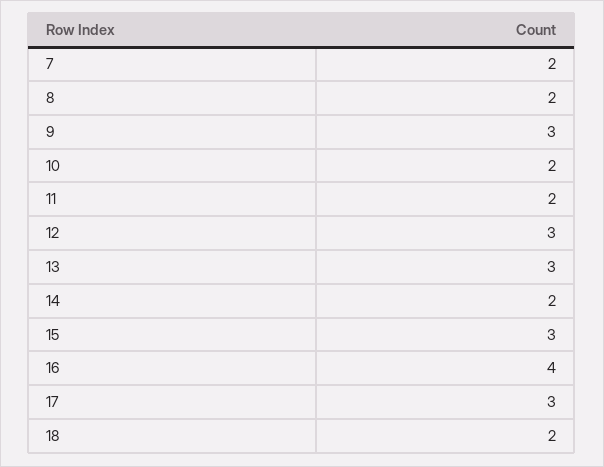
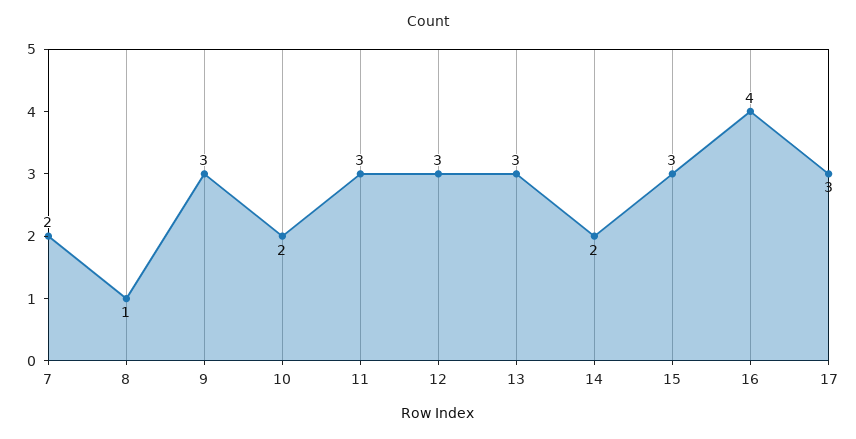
8: 2 -> 1
11: 2 -> 3
18: 2 -> none

